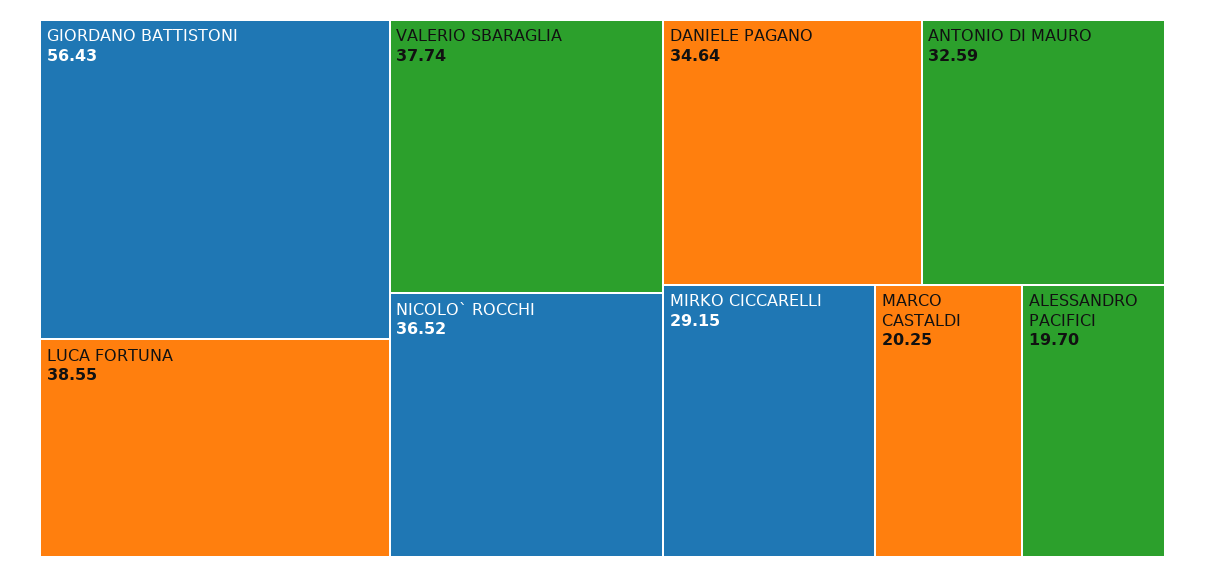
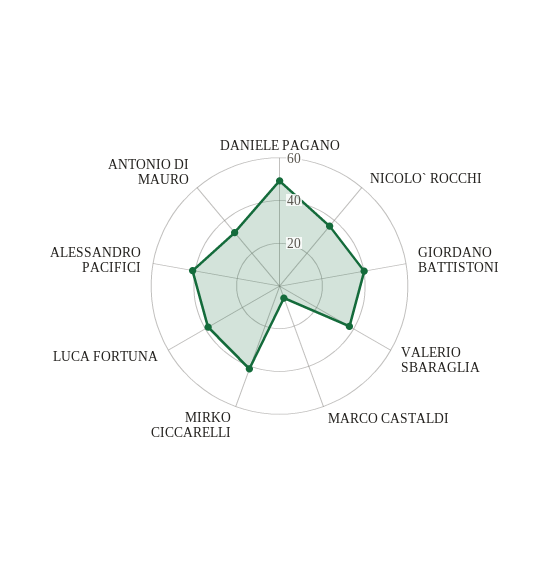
GIORDANO BATTISTONI: 56.43 -> 40
DANIELE PAGANO: 34.64 -> 50
MIRKO CICCARELLI: 29.15 -> 40
MARCO CASTALDI: 20.25 -> 5
ALESSANDRO PACIFICI: 19.7 -> 40

